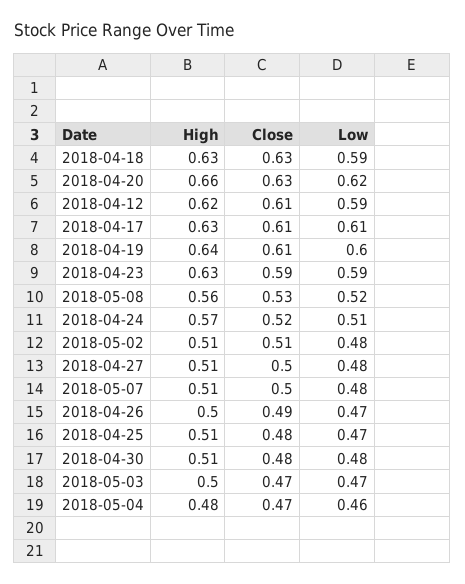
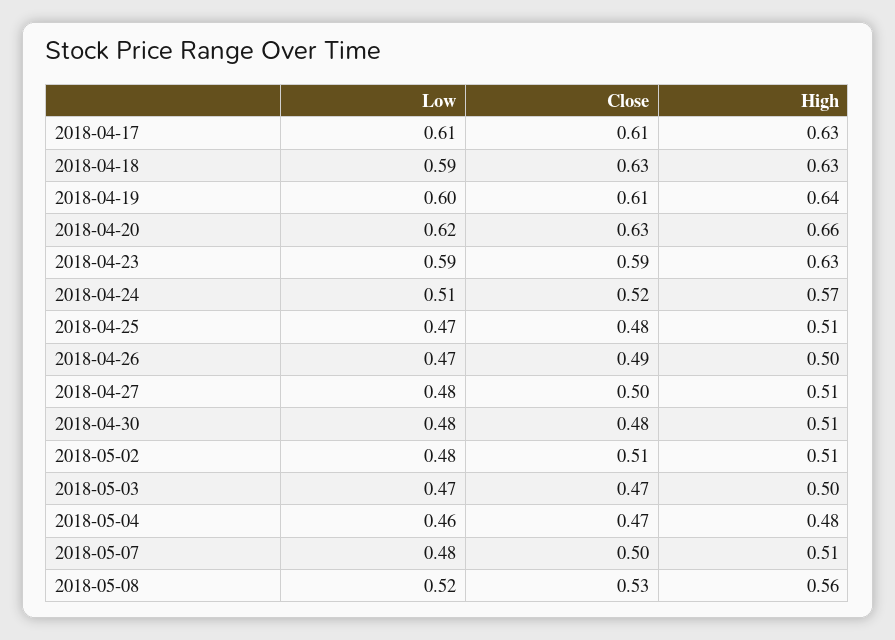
High, 2018-04-12: 0.62 -> none
Close, 2018-04-12: 0.61 -> none
Low, 2018-04-12: 0.59 -> none

